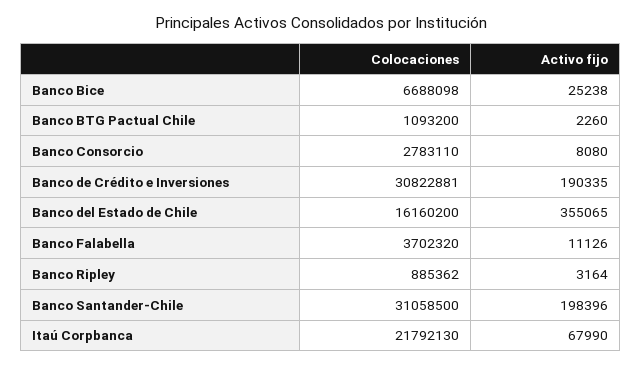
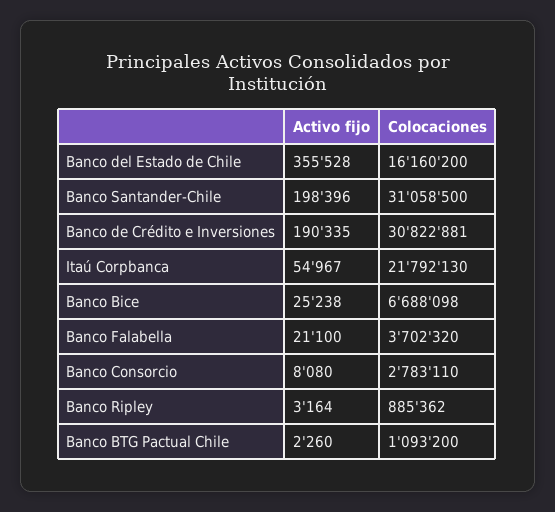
Activo fijo, Banco del Estado de Chile: 355065 -> 355528
Activo fijo, Banco Falabella: 11126 -> 21100
Activo fijo, Itaú Corpbanca: 67990 -> 54967

